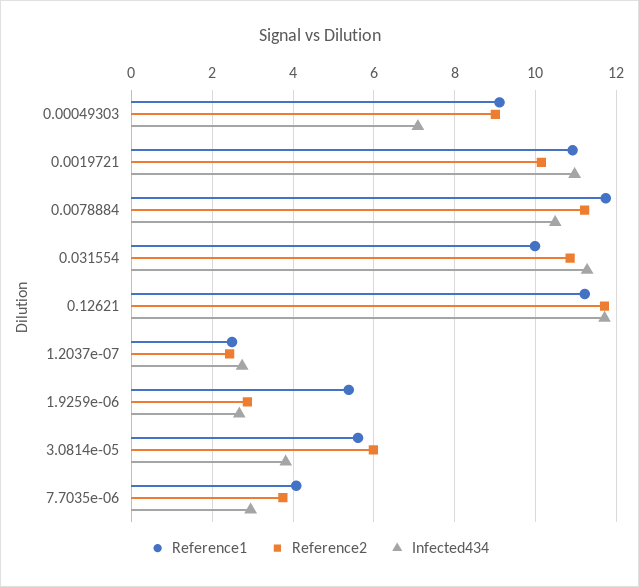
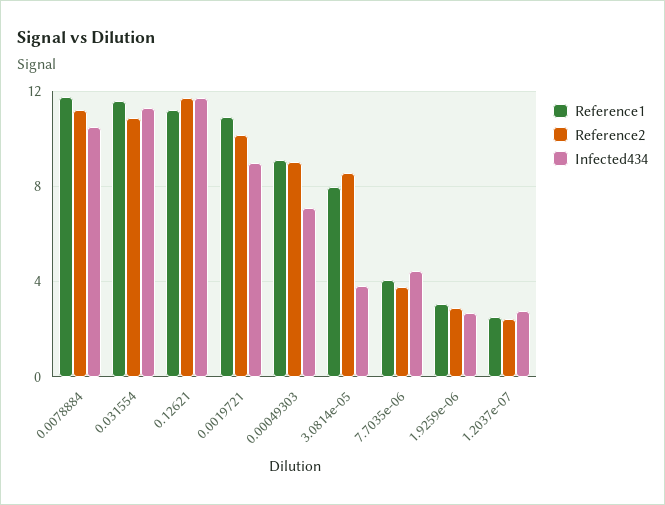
Infected434, 0.0019721: 11 -> 9
Reference1, 0.031554: 10 -> 11.5
Reference1, 1.9259e-06: 5.4 -> 3
Reference1, 3.0814e-05: 5.6 -> 8
Reference2, 3.0814e-05: 6 -> 8.5
Infected434, 7.7035e-06: 3 -> 4.5

